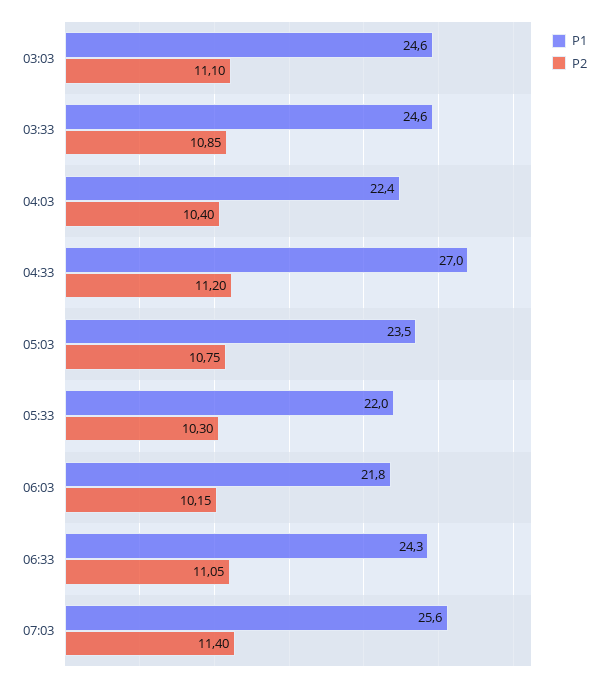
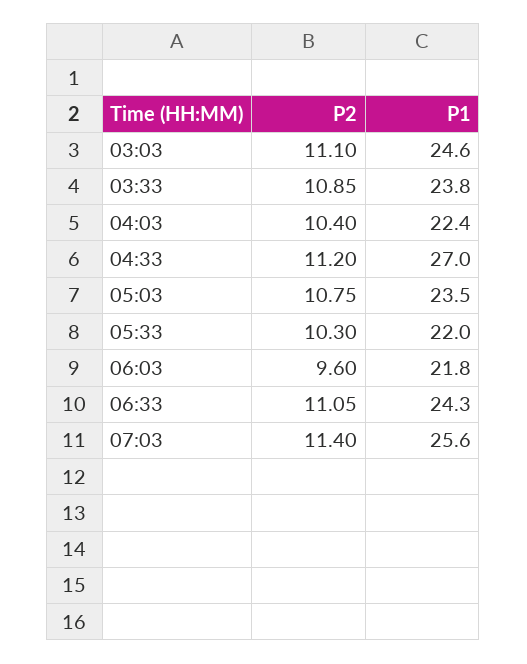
P1, 03:33: 24.6 -> 23.8
P2, 06:03: 10.15 -> 9.6

